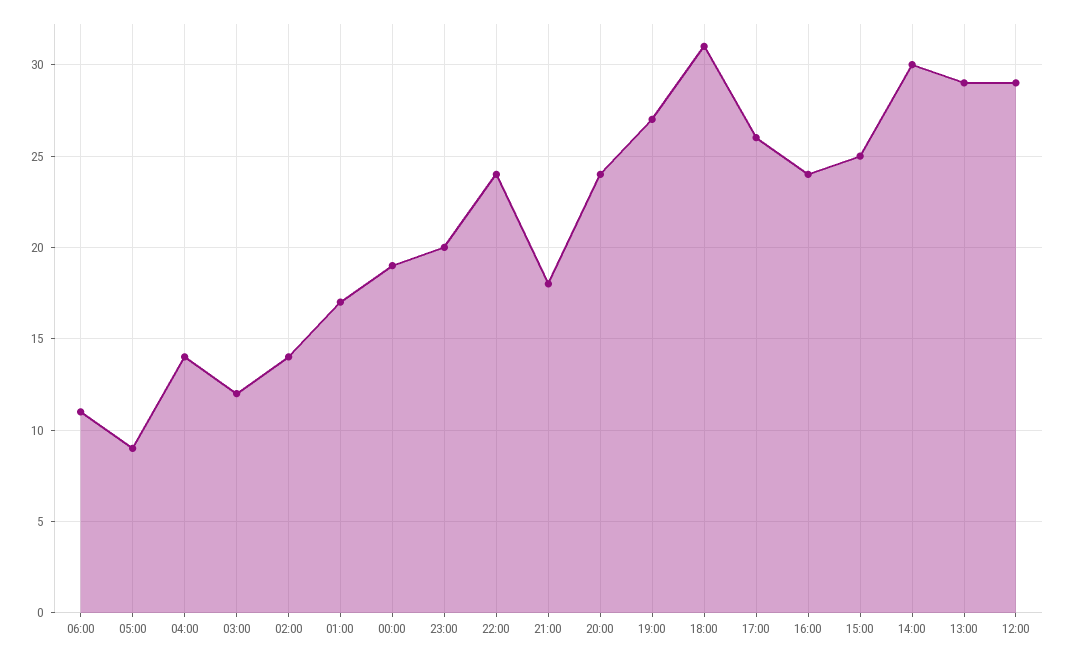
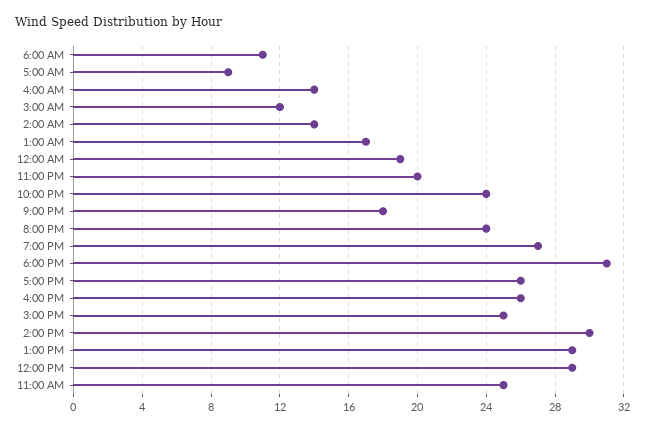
16:00: 24 -> 26
11:00 AM: none -> 25

